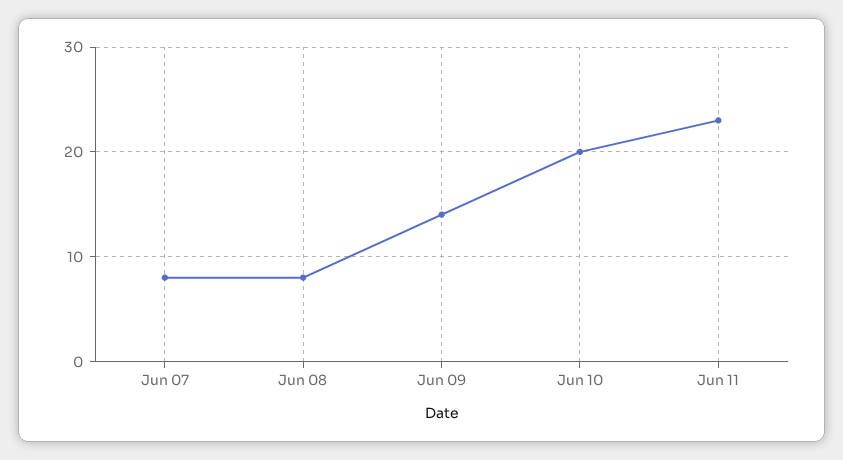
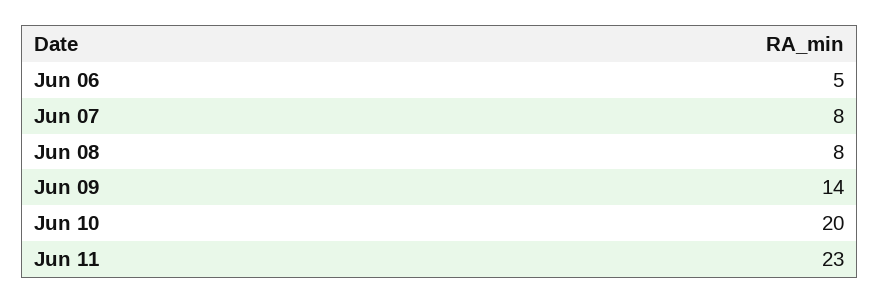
Jun 06: none -> 5

